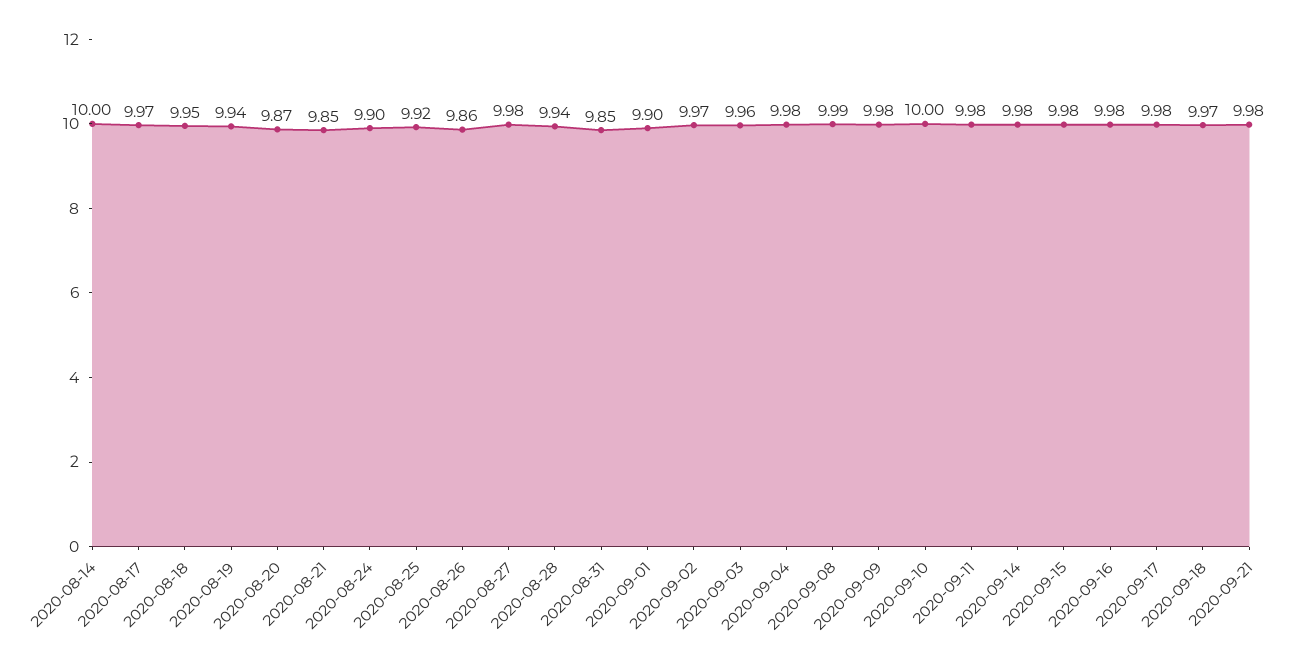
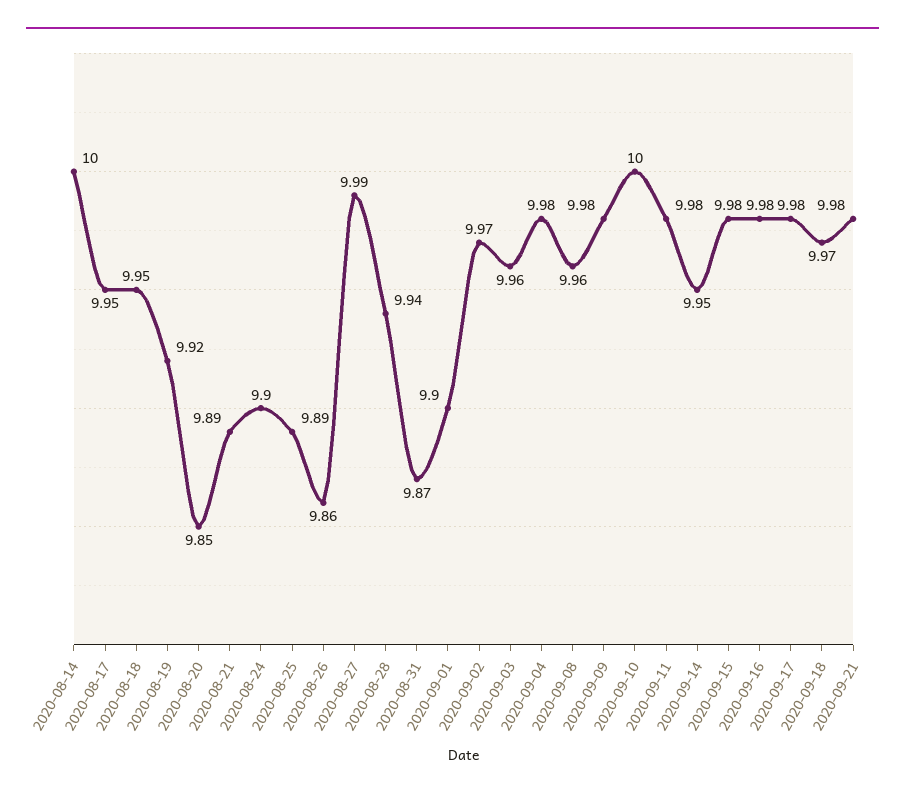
2020-08-17: 9.97 -> 9.95
2020-08-19: 9.94 -> 9.92
2020-08-20: 9.87 -> 9.85
2020-08-21: 9.85 -> 9.89
2020-08-25: 9.92 -> 9.89
2020-08-27: 9.98 -> 9.99
2020-08-31: 9.85 -> 9.87
2020-09-08: 9.99 -> 9.96
2020-09-14: 9.98 -> 9.95

